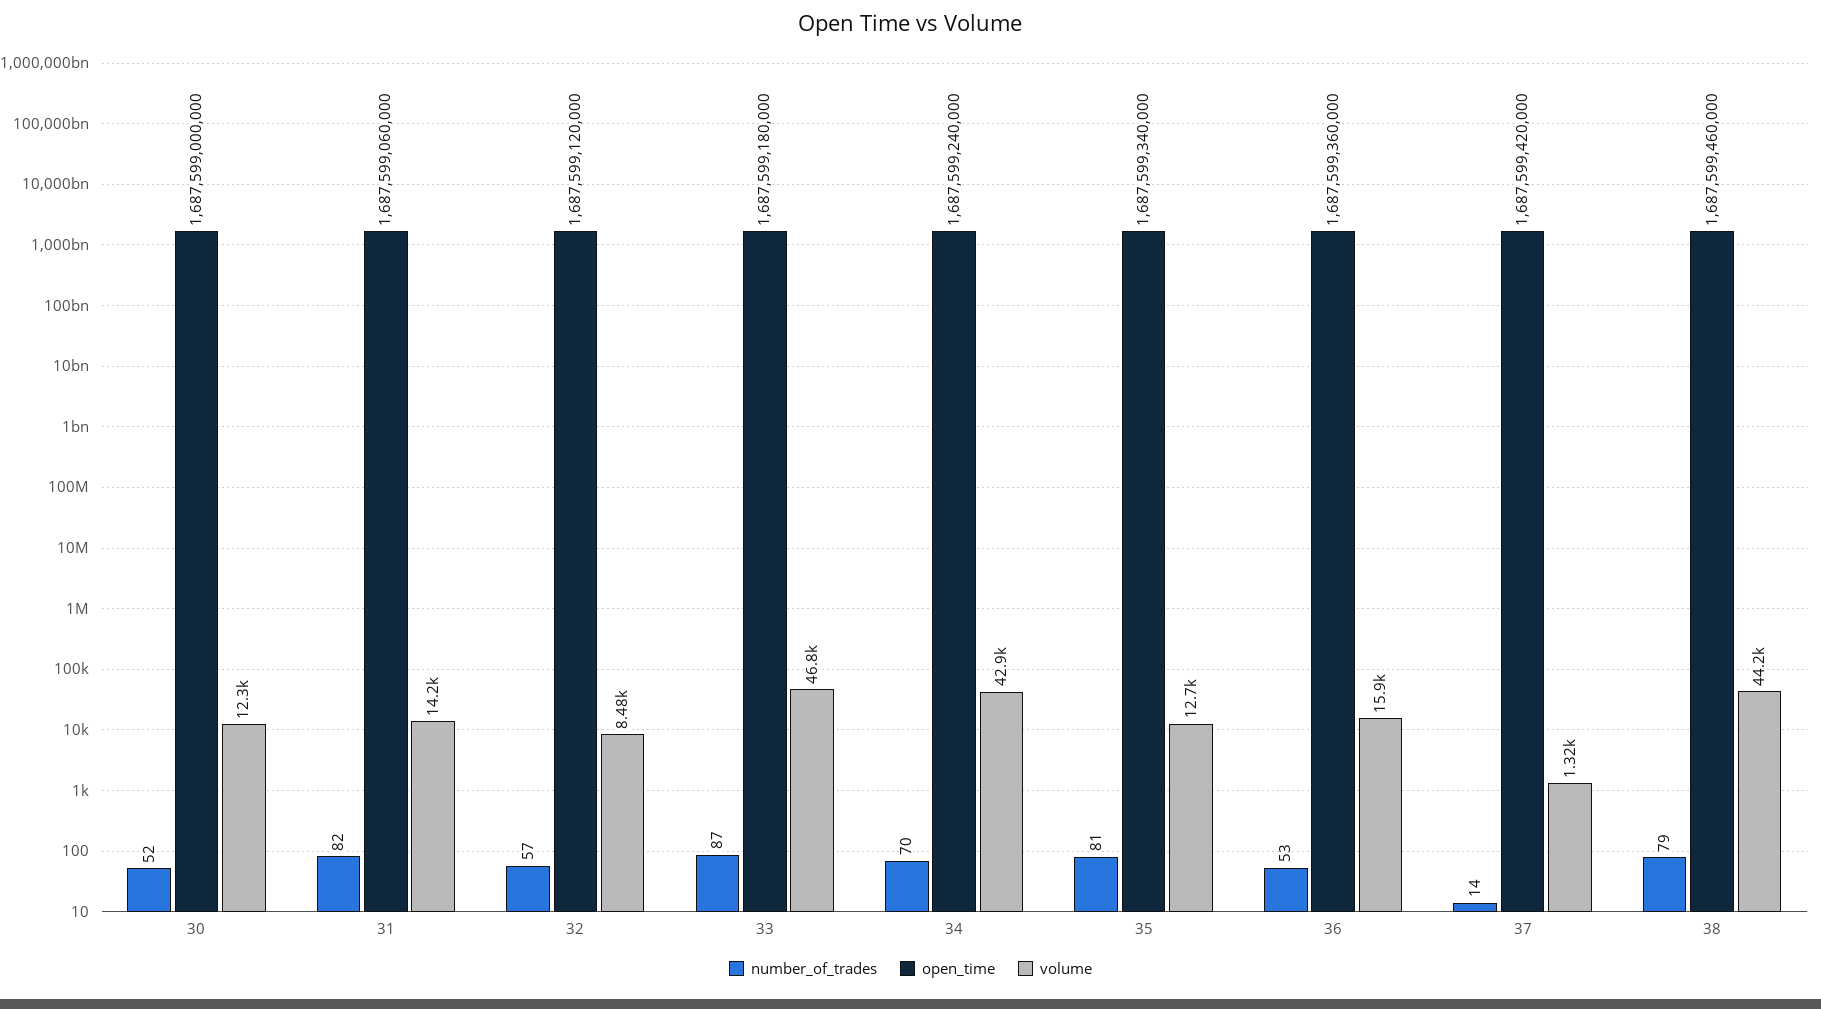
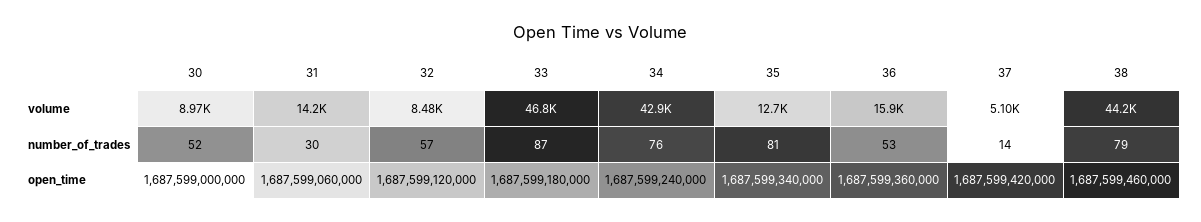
volume, 30: 12300 -> 8970
number_of_trades, 31: 82 -> 30
number_of_trades, 34: 70 -> 76
volume, 37: 1320 -> 5100

